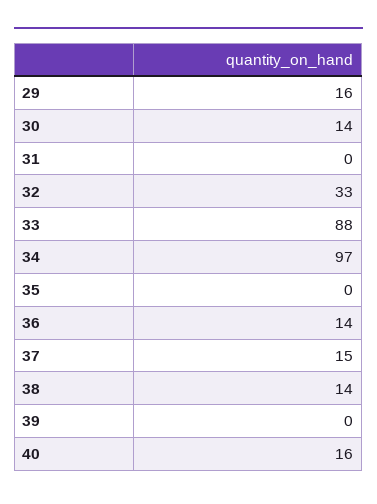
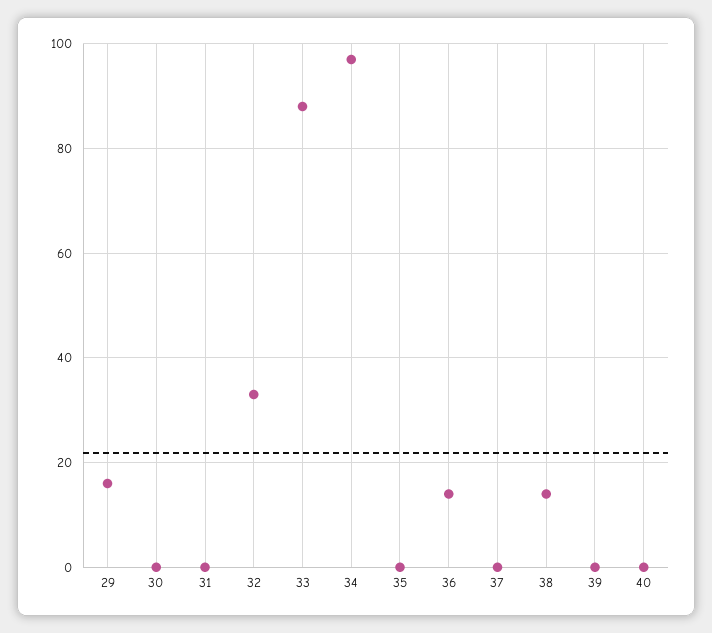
30: 14 -> 0
37: 15 -> 0
40: 16 -> 0

